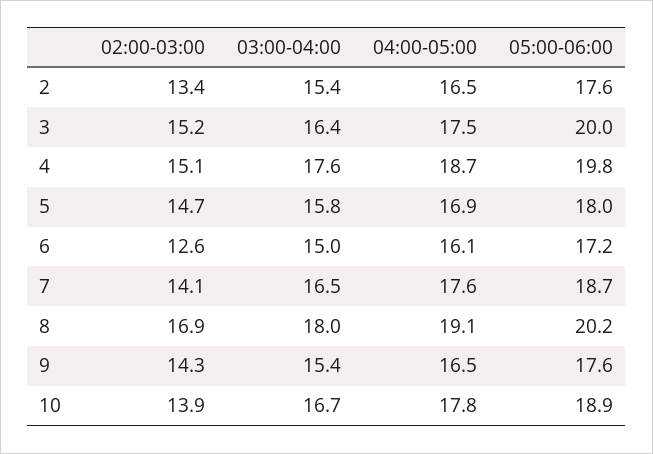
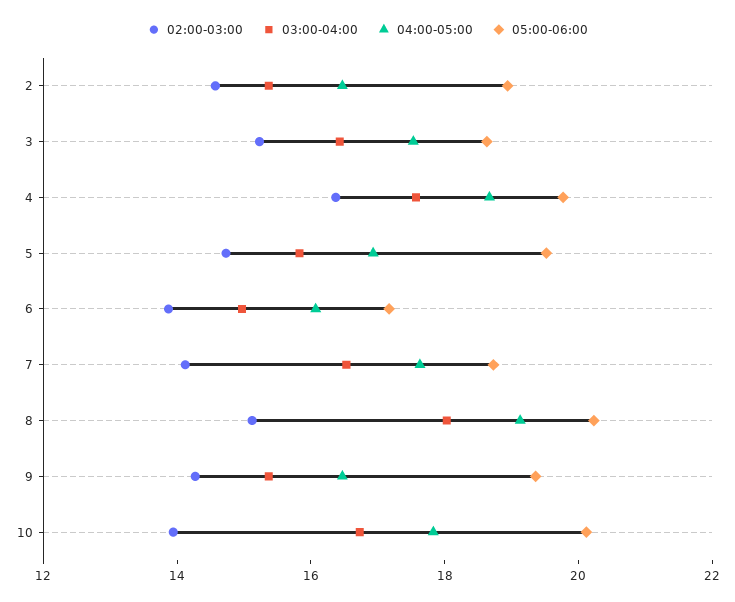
02:00-03:00, 2: 13.4 -> 14.5
05:00-06:00, 2: 17.6 -> 19
05:00-06:00, 3: 20 -> 18.5
02:00-03:00, 4: 15.1 -> 16.5
05:00-06:00, 5: 18 -> 19.5
02:00-03:00, 6: 12.6 -> 14
02:00-03:00, 8: 16.9 -> 15
05:00-06:00, 9: 17.6 -> 19.5
05:00-06:00, 10: 18.9 -> 20

